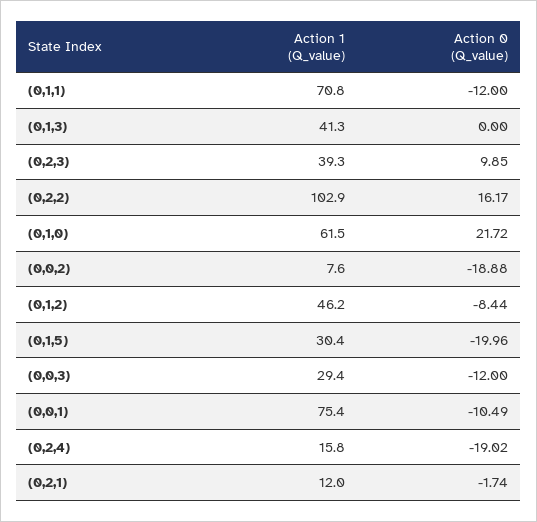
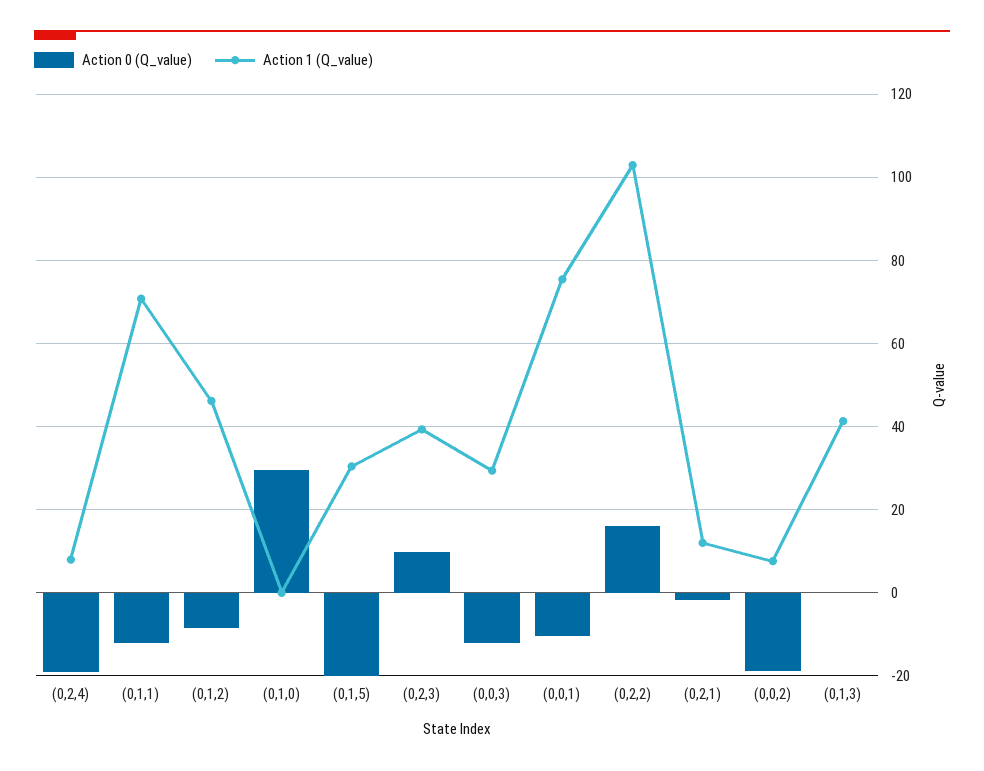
Action 1 (Q_value), (0,1,0): 61.5 -> 0
Action 0 (Q_value), (0,1,0): 21.72 -> 30
Action 1 (Q_value), (0,2,4): 15.8 -> 8

